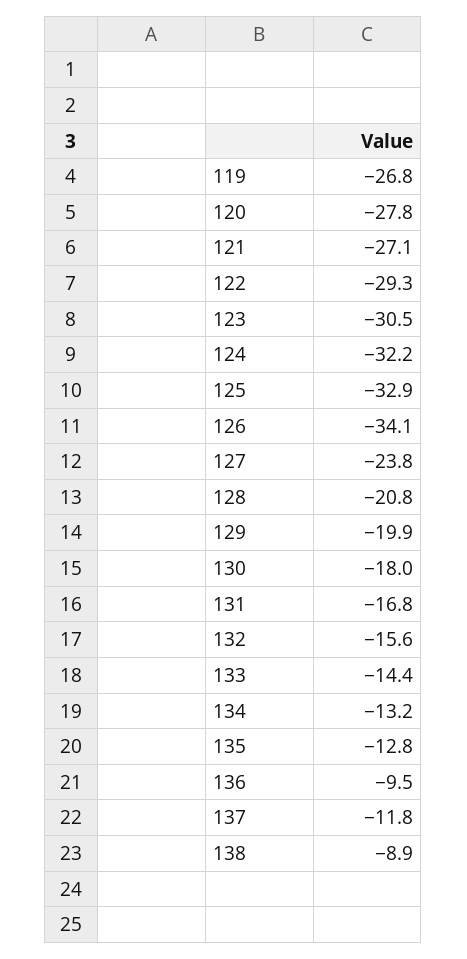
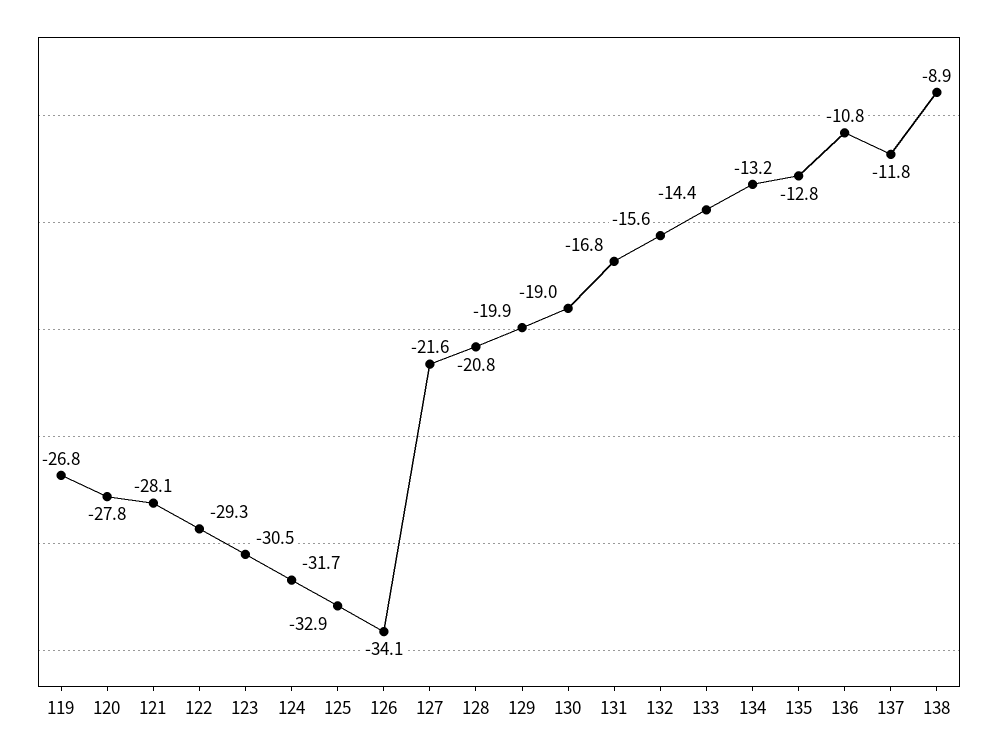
121: -27.1 -> -28.1
124: -32.2 -> -31.7
127: -23.8 -> -21.6
130: -18 -> -19
136: -9.5 -> -10.8

